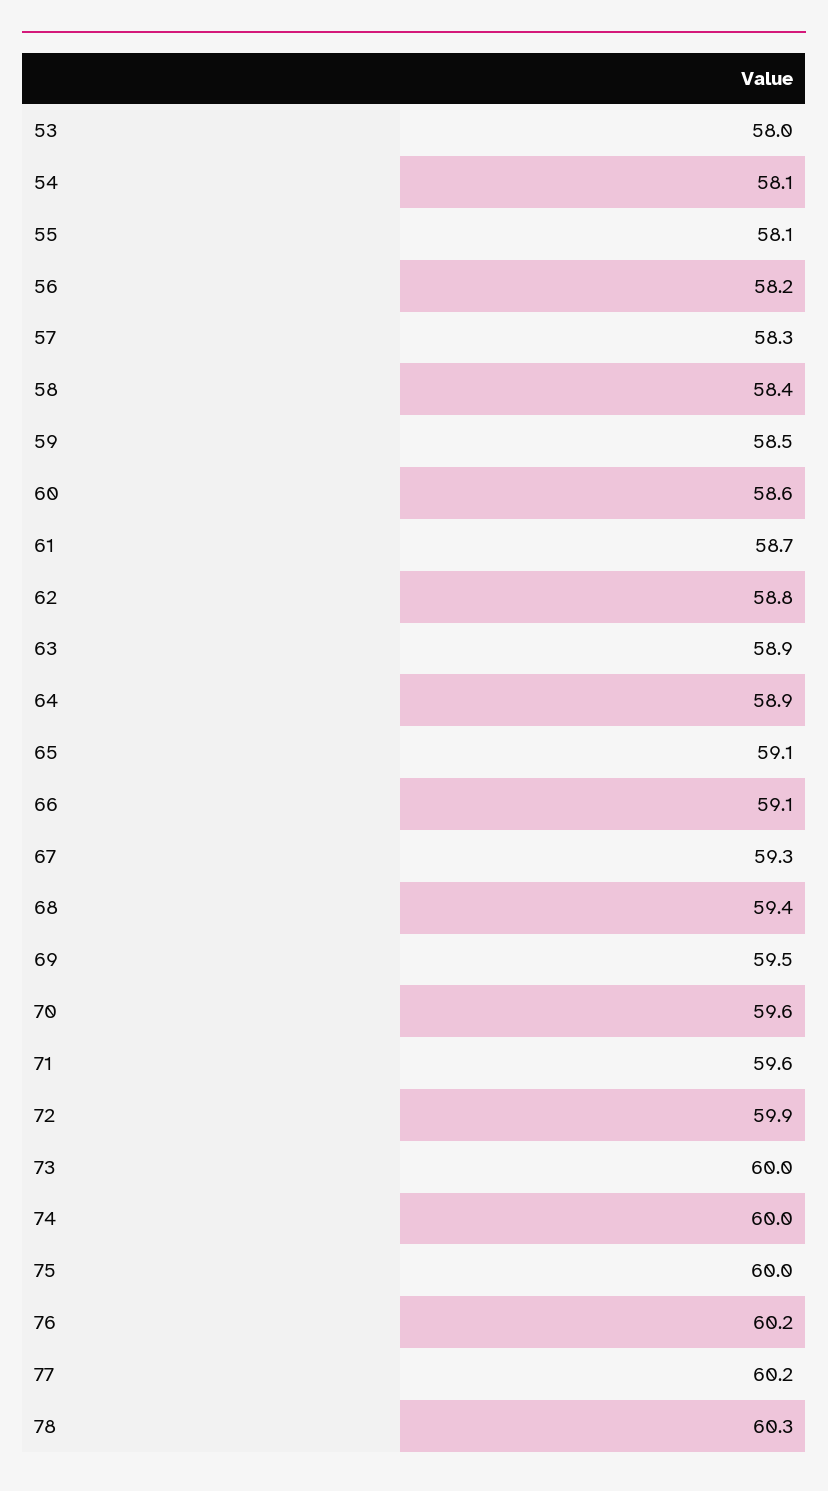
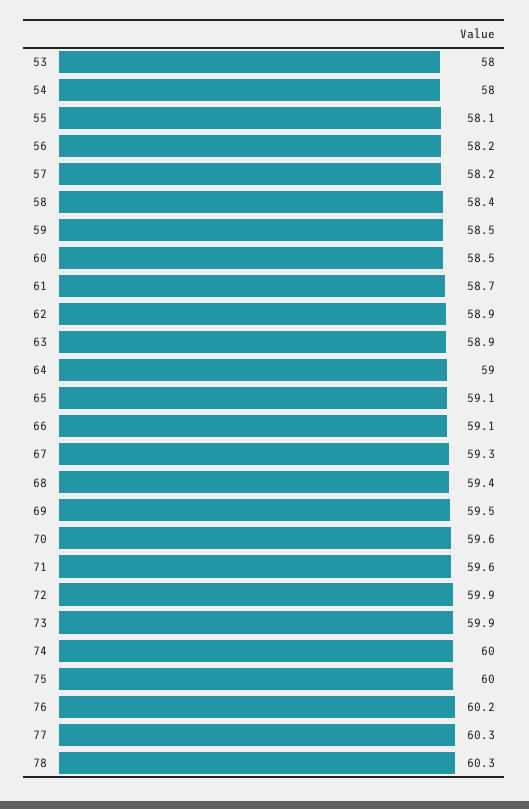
54: 58.1 -> 58
57: 58.3 -> 58.2
60: 58.6 -> 58.5
62: 58.8 -> 58.9
64: 58.9 -> 59
73: 60 -> 59.9
77: 60.2 -> 60.3

